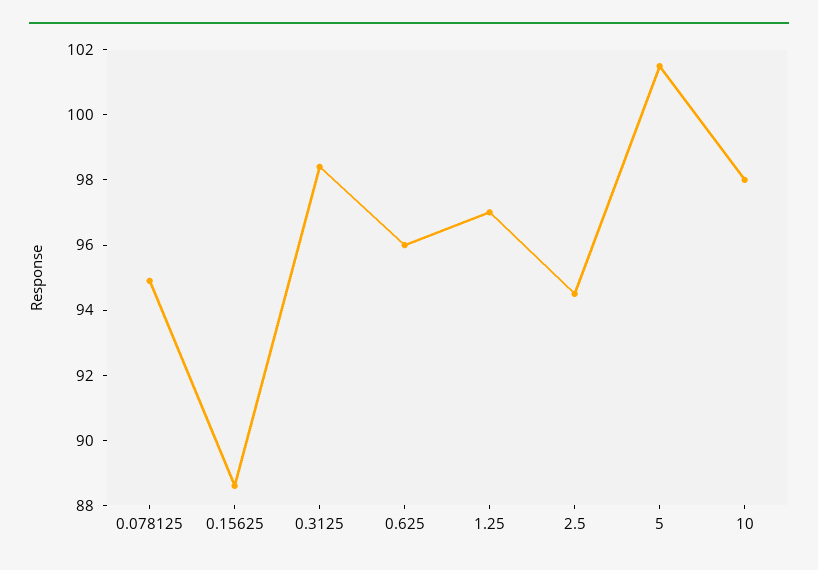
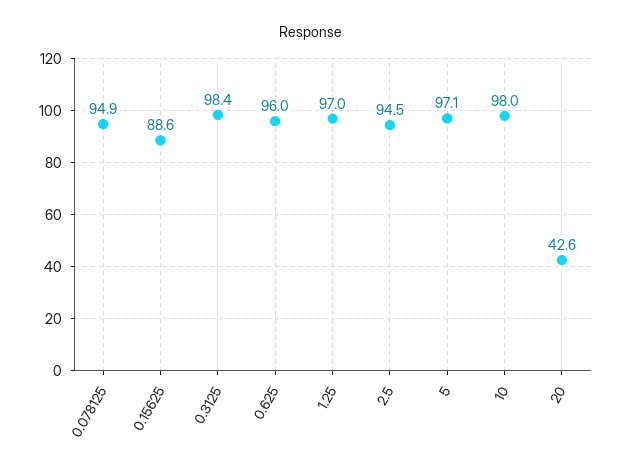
5: 101.5 -> 97.1
20: none -> 42.6

